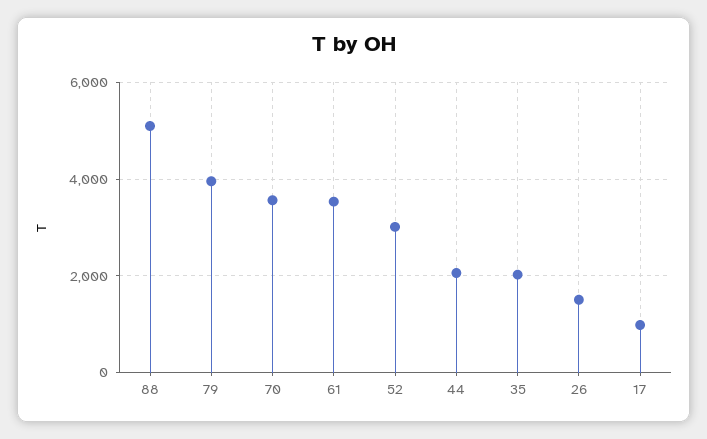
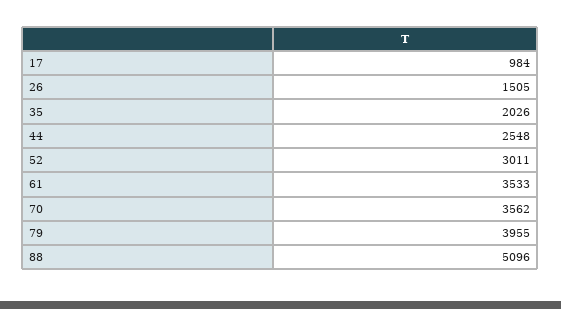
44: 2000 -> 2548

